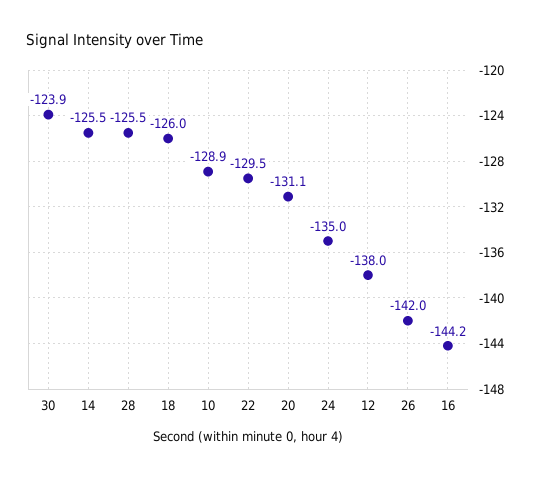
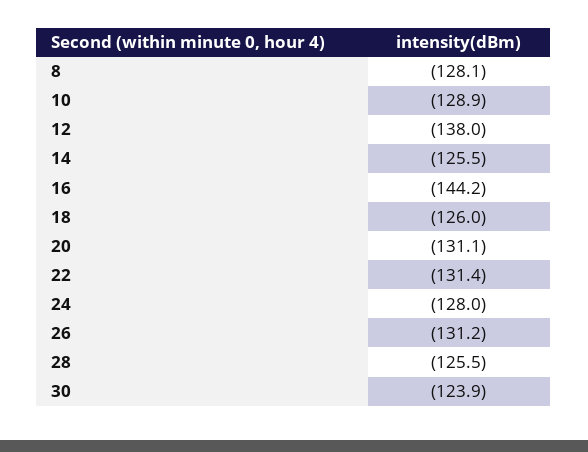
22: -129.5 -> -131.4
24: -135 -> -128
26: -142 -> -131.2
8: none -> -128.1

